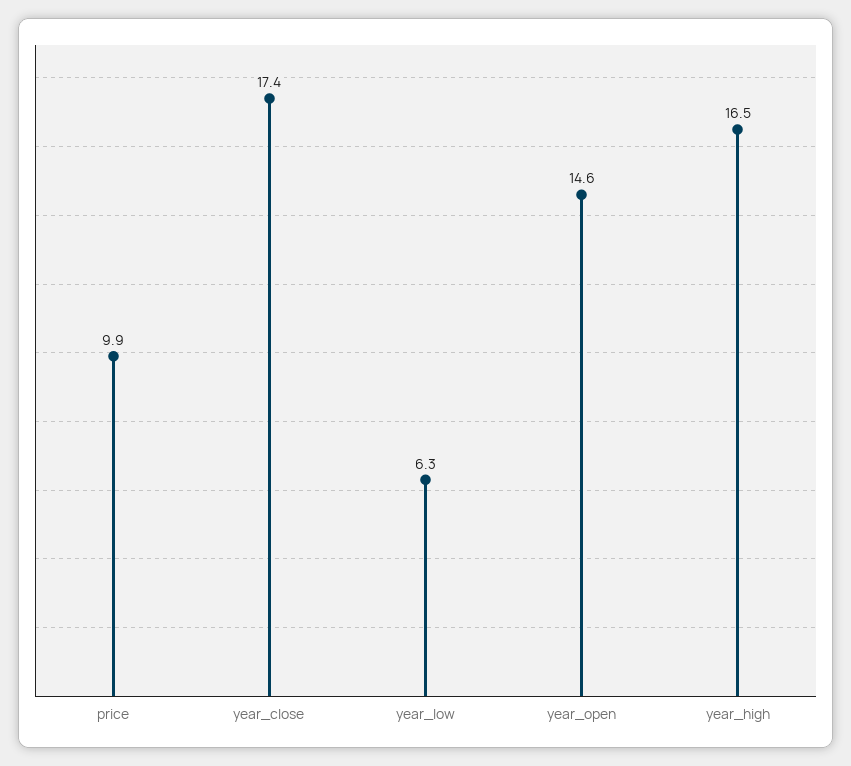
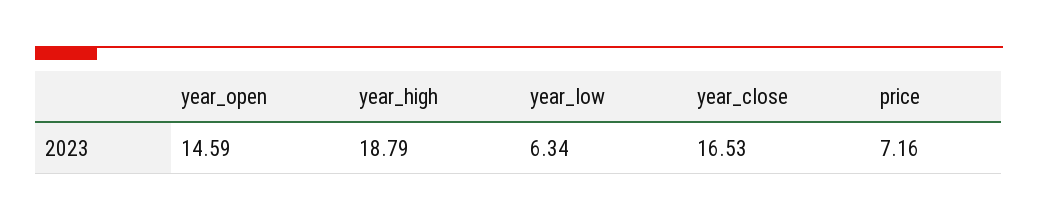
price: 9.9 -> 7.16
year_close: 17.4 -> 16.53
year_high: 16.5 -> 18.79

